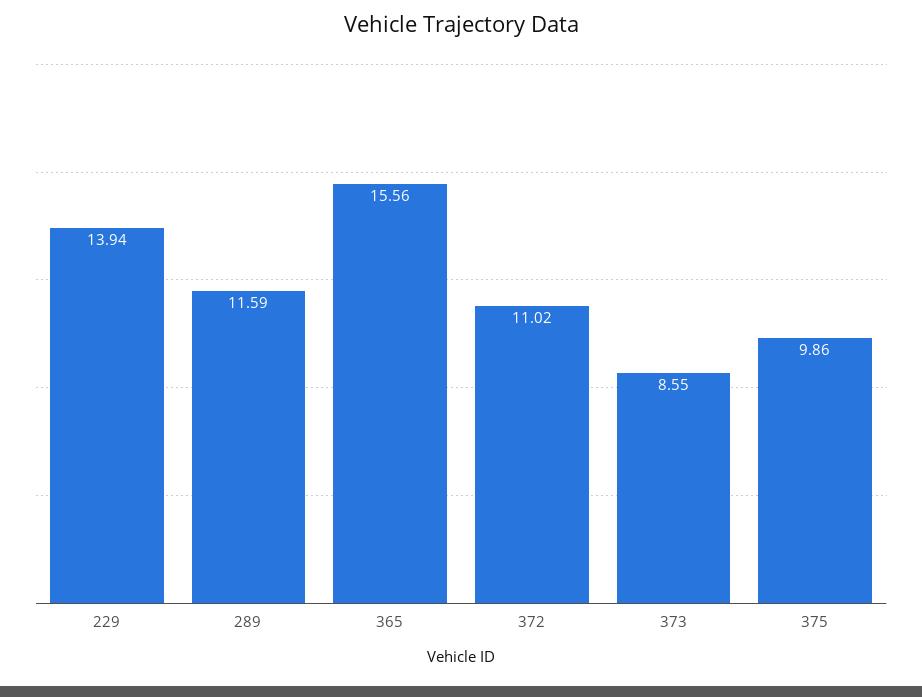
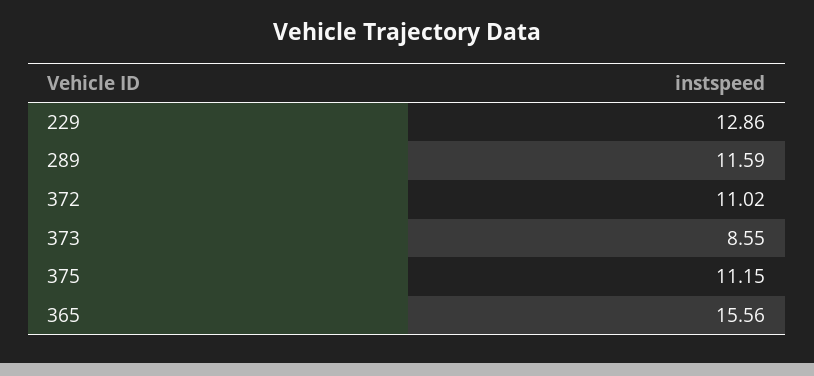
229: 13.94 -> 12.86
375: 9.86 -> 11.15

